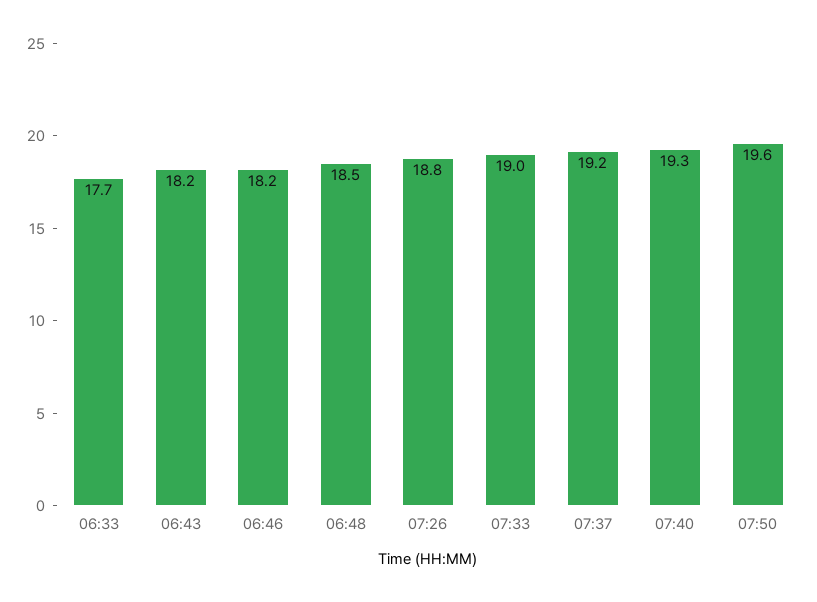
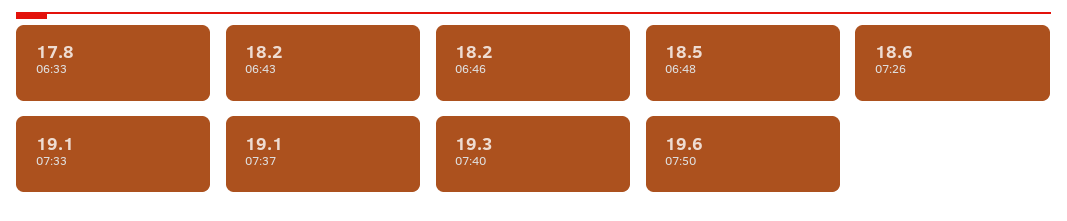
06:33: 17.7 -> 17.8
07:26: 18.8 -> 18.6
07:33: 19 -> 19.1
07:37: 19.2 -> 19.1

